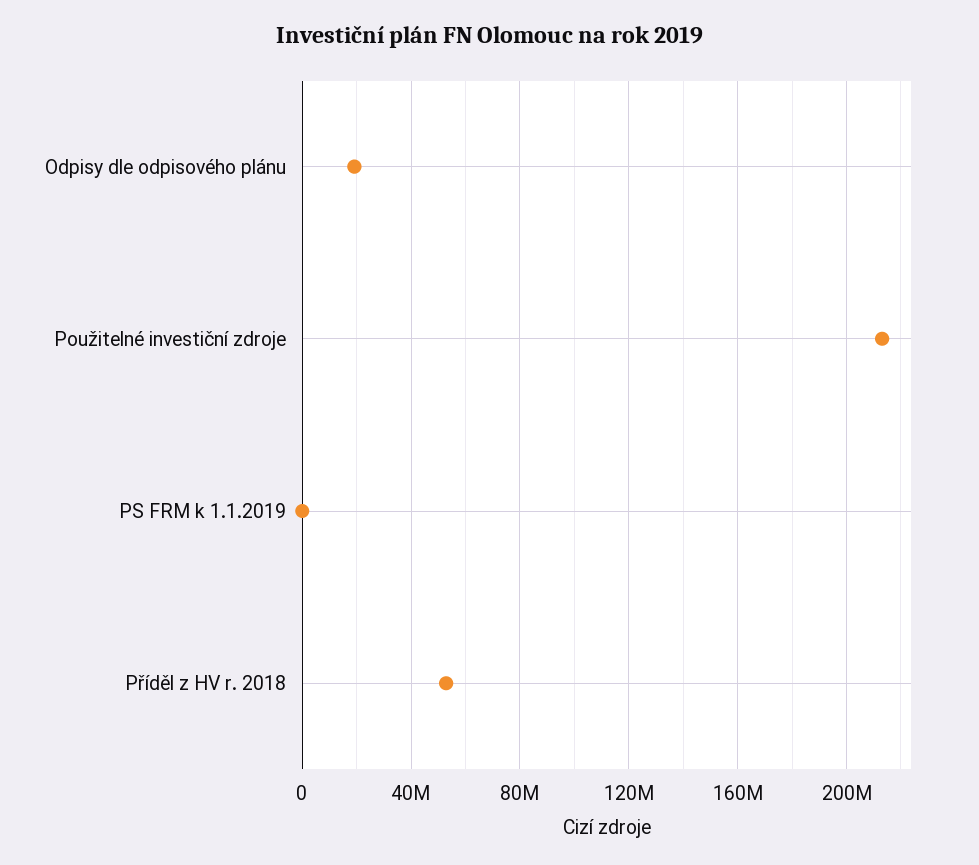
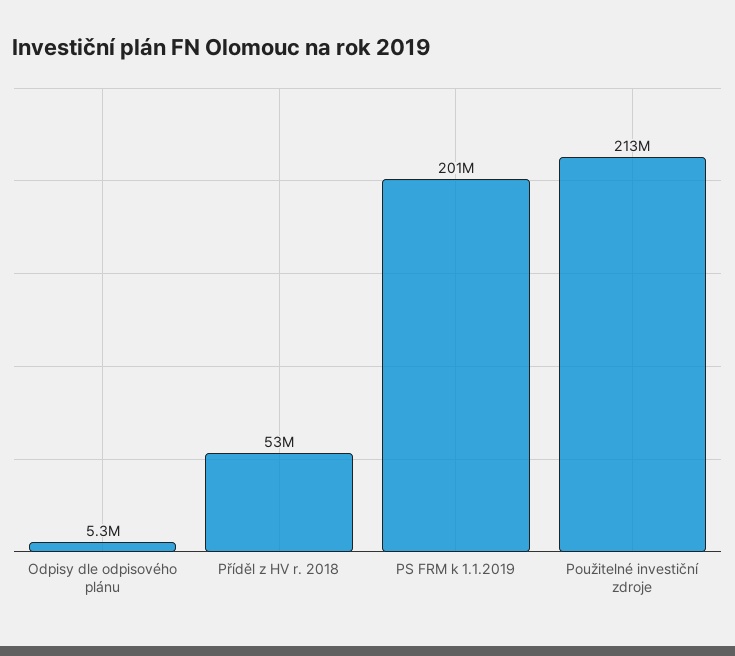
Odpisy dle odpisového plánu: 20000000 -> 5300000
PS FRM k 1.1.2019: 0 -> 201000000

